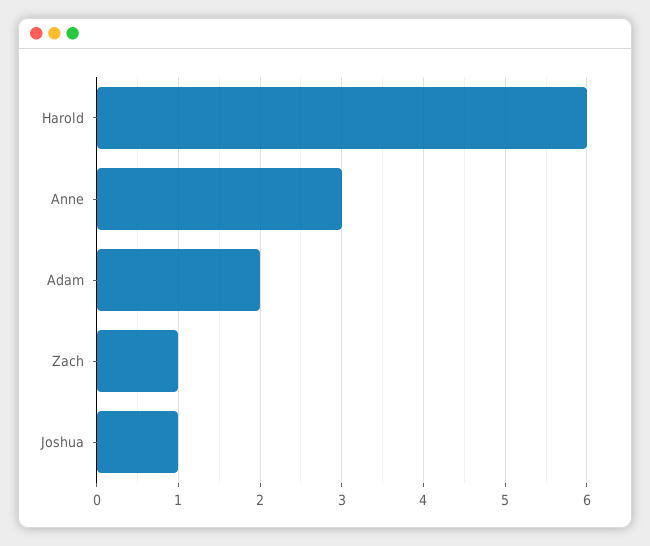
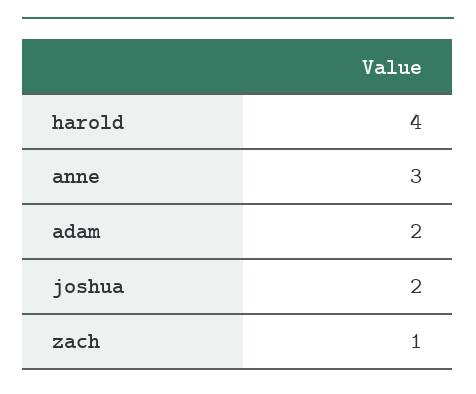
Harold: 6 -> 4
Joshua: 1 -> 2

